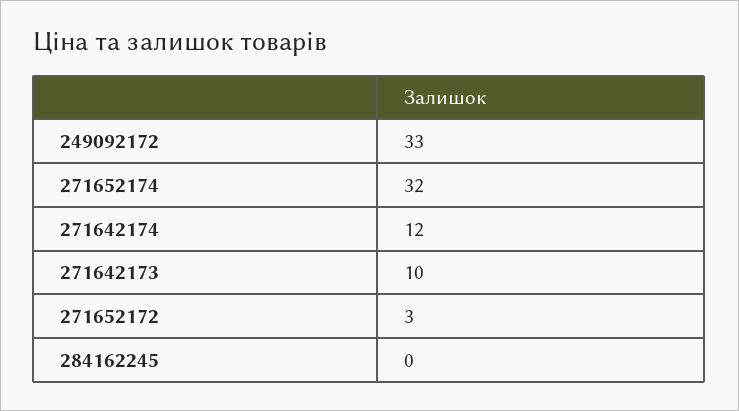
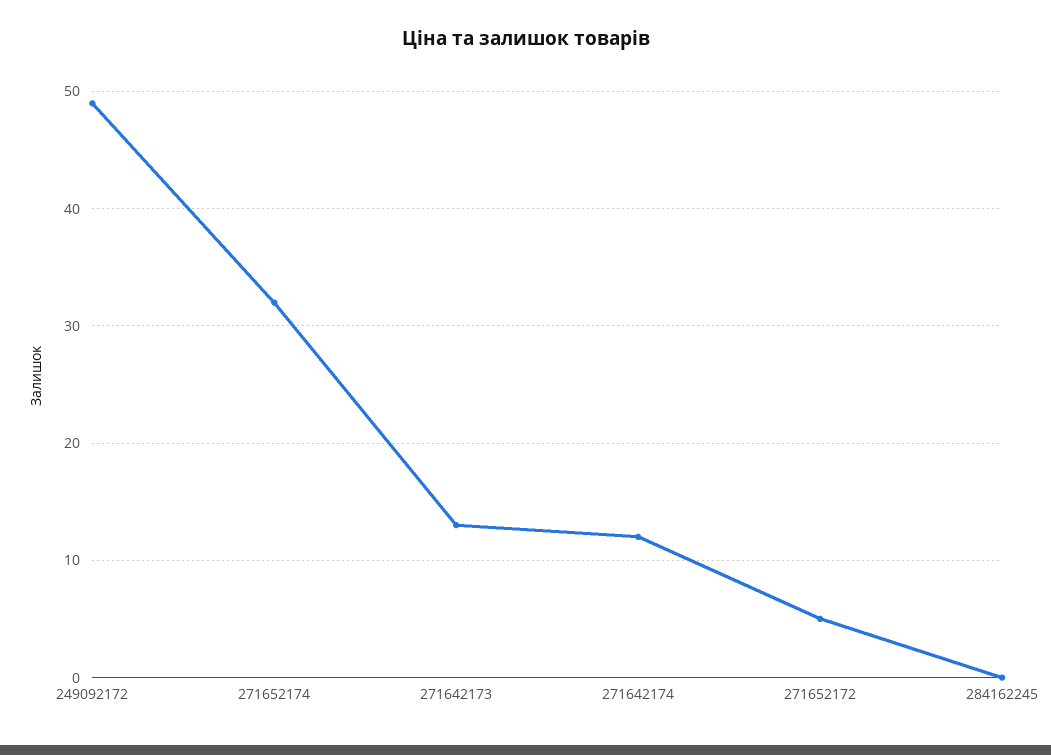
249092172: 33 -> 49
271642173: 10 -> 13
271652172: 3 -> 5

